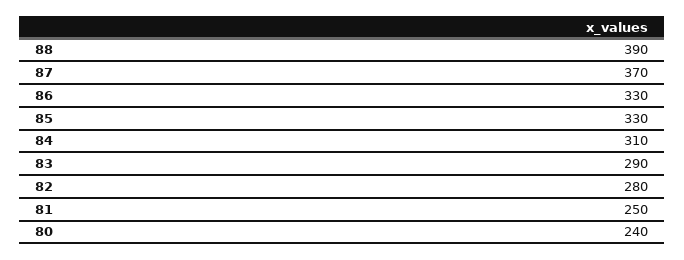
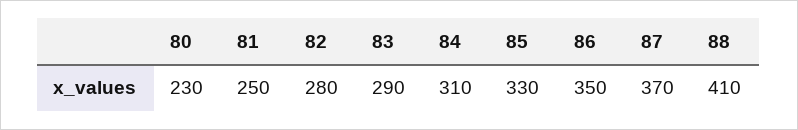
88: 390 -> 410
86: 330 -> 350
80: 240 -> 230

